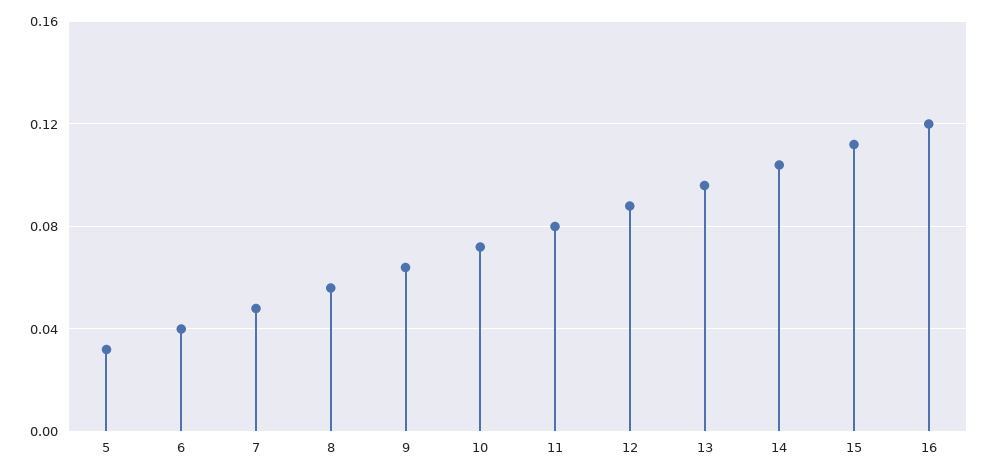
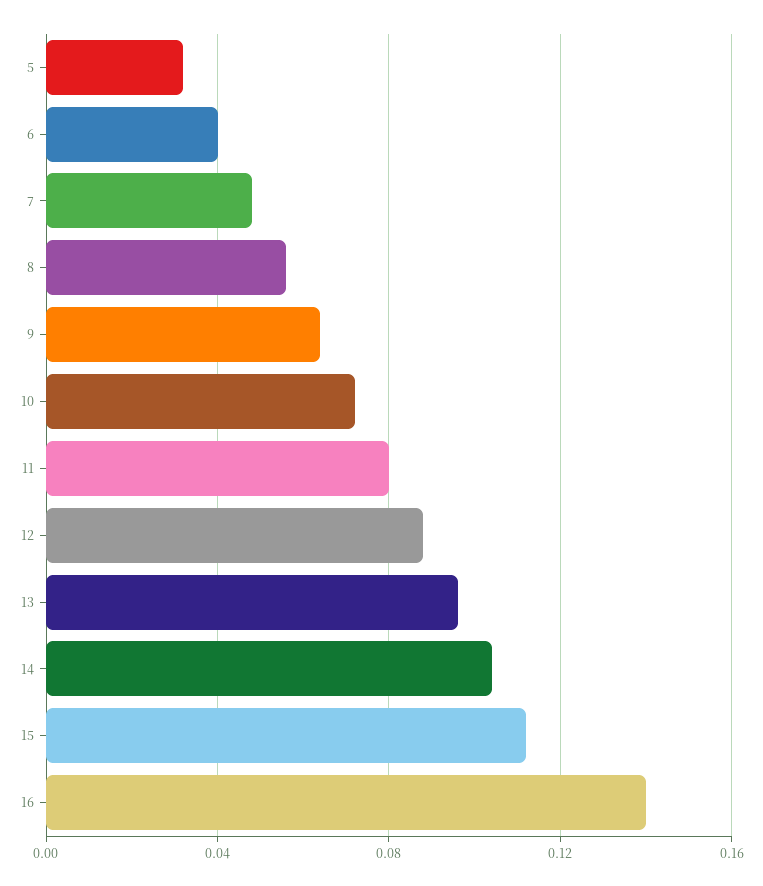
16: 0.12 -> 0.14

